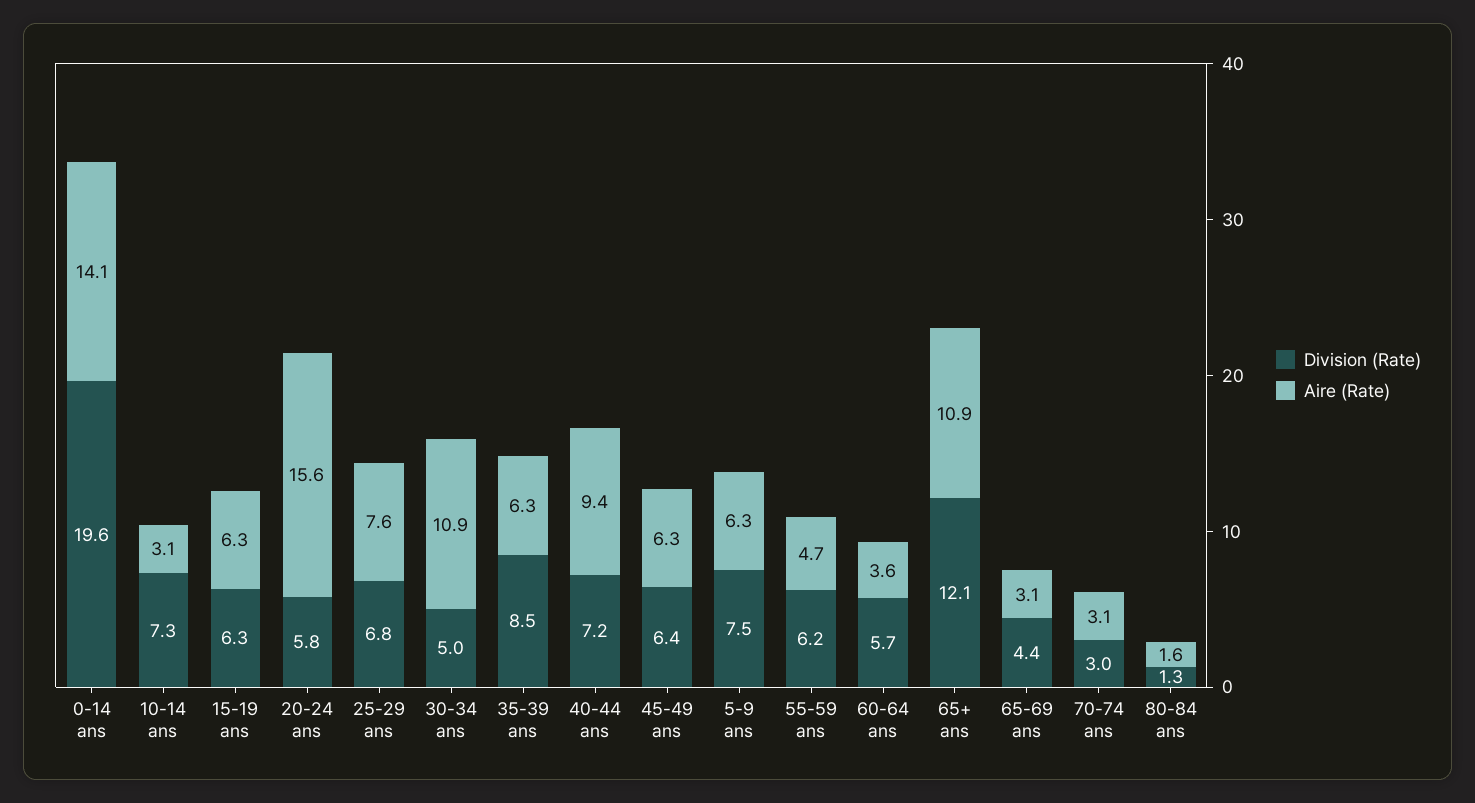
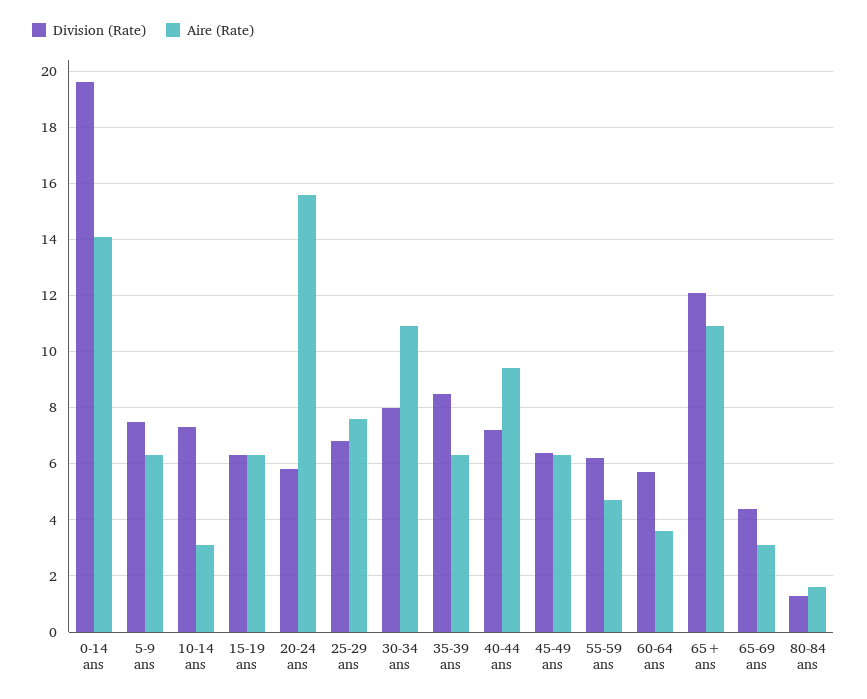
Division (Rate), 30-34 ans: 5 -> 8
Division (Rate), 70-74 ans: 3 -> none
Aire (Rate), 70-74 ans: 3.1 -> none

